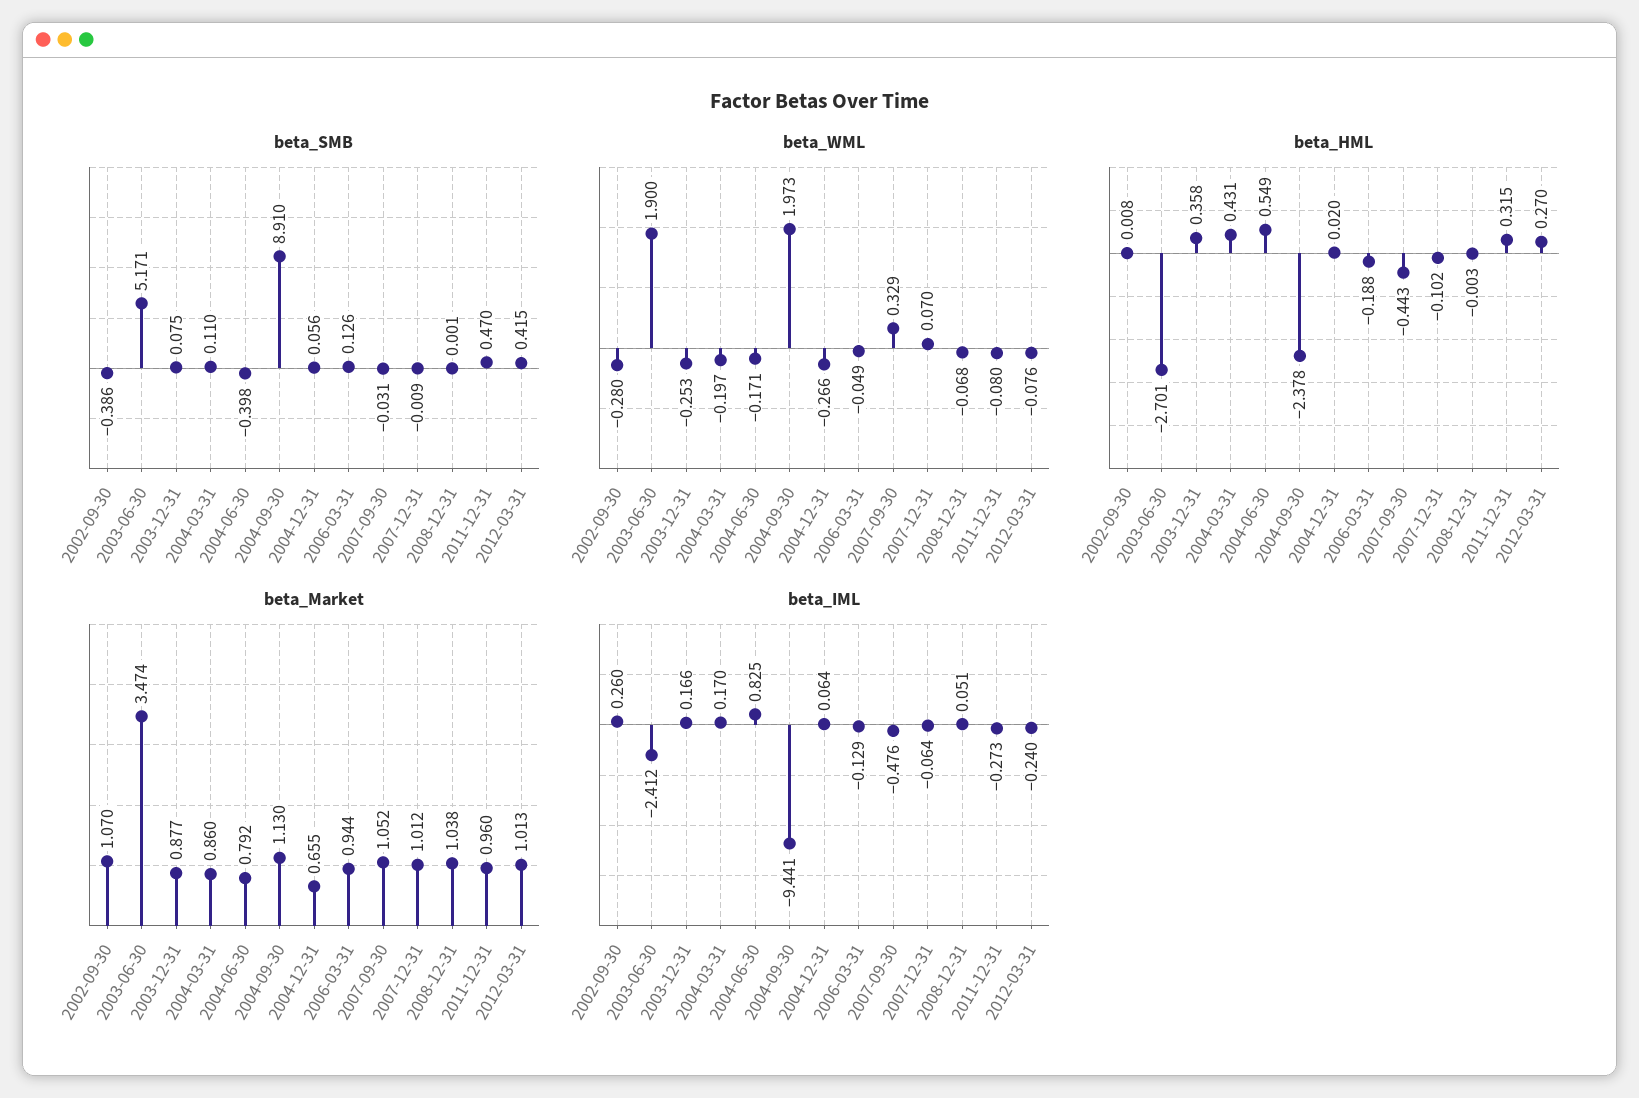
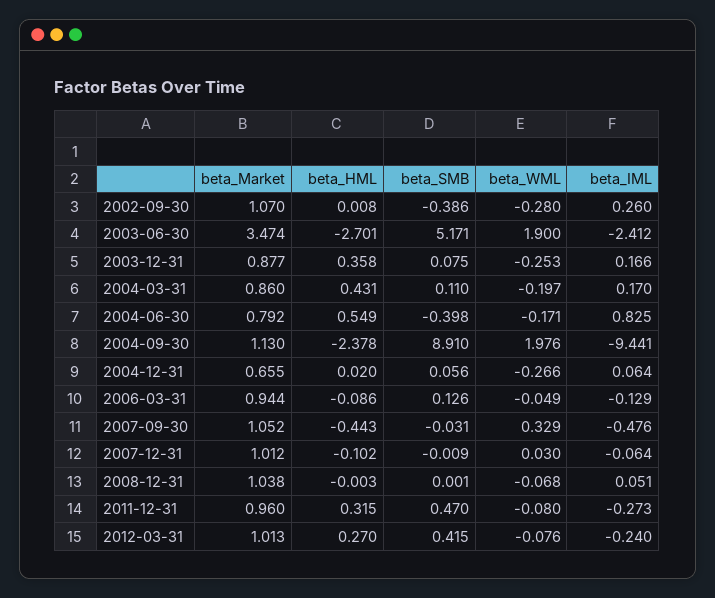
beta_WML, 2004-09-30: 1.973 -> 1.976
beta_WML, 2007-12-31: 0.07 -> 0.03
beta_HML, 2006-03-31: -0.188 -> -0.086

